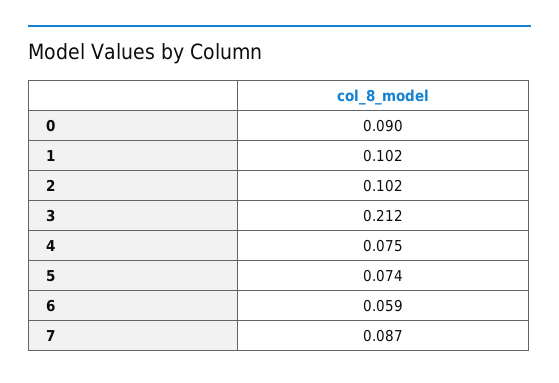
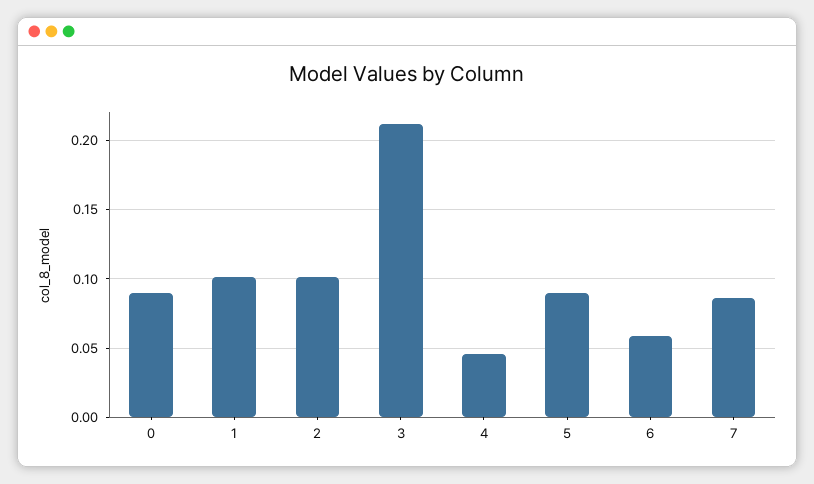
4: 0.075 -> 0.045
5: 0.074 -> 0.09

